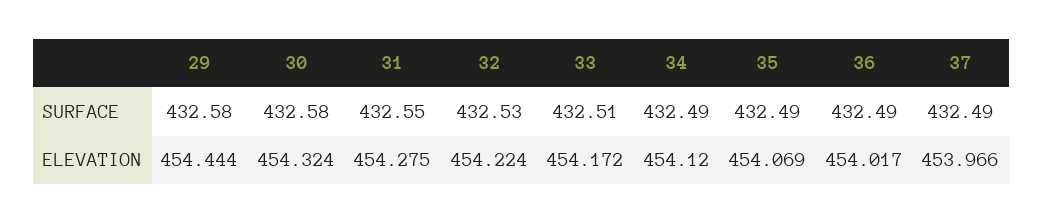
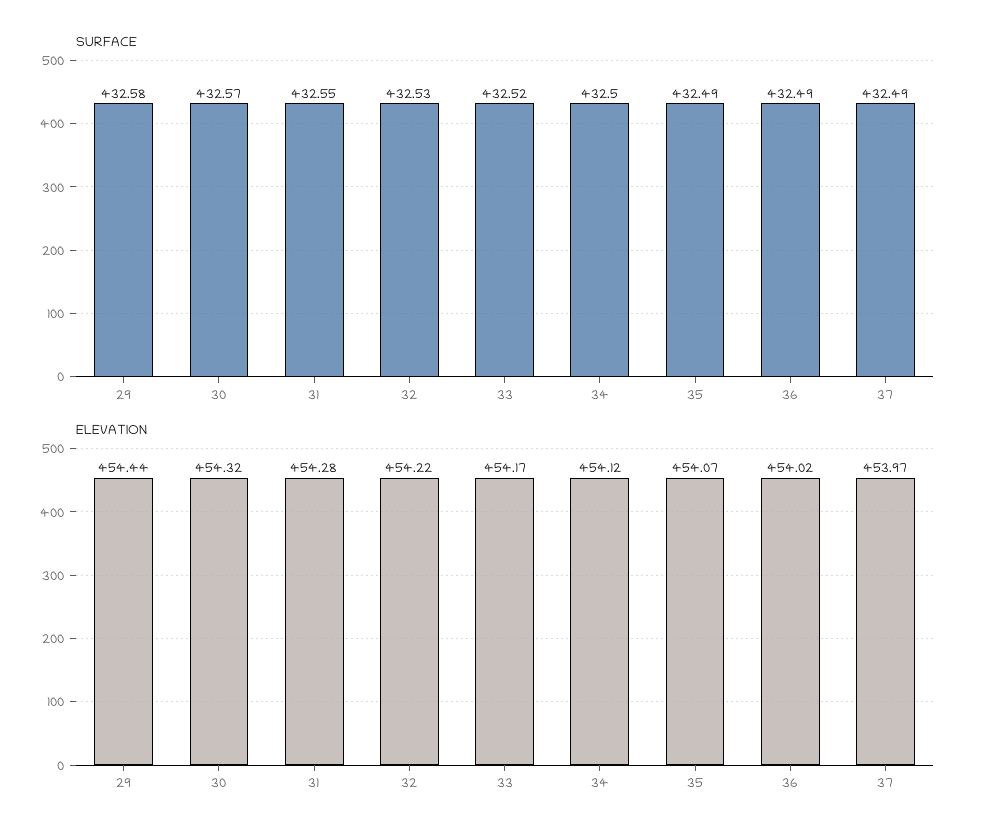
SURFACE, 30: 432.58 -> 432.57
SURFACE, 33: 432.51 -> 432.52
SURFACE, 34: 432.49 -> 432.5

